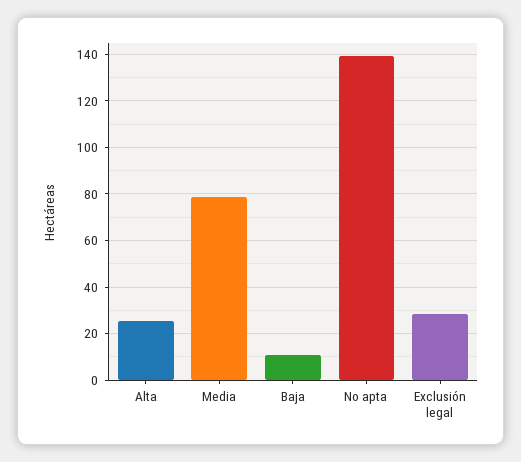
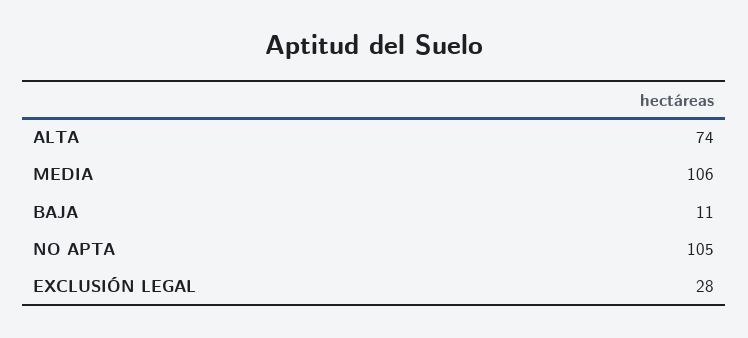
Alta: 25 -> 74
Media: 80 -> 106
No apta: 140 -> 105

